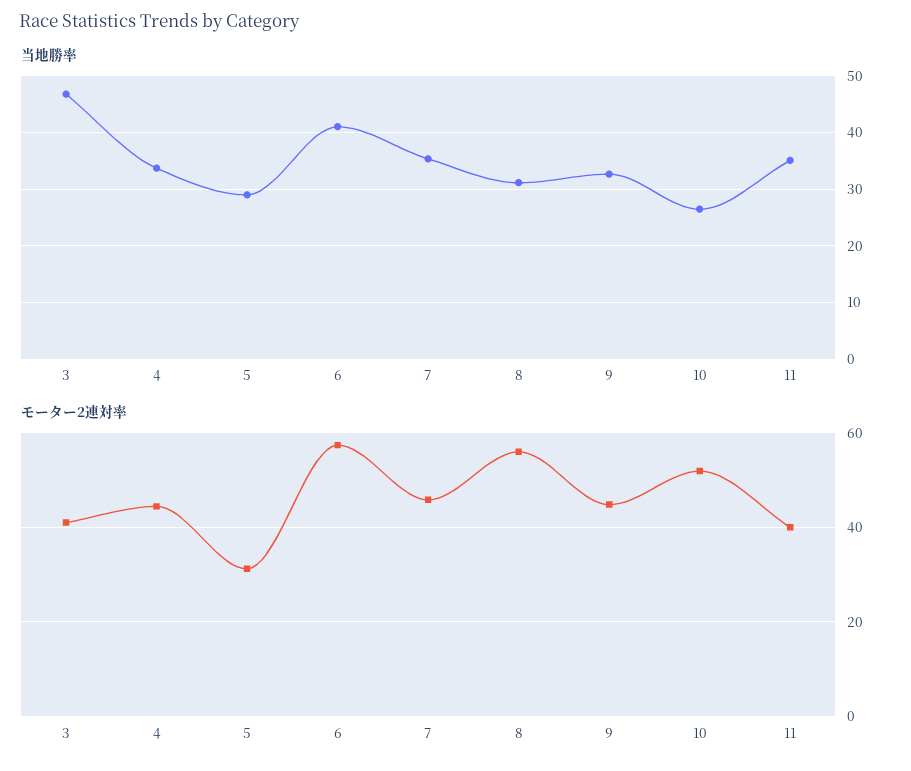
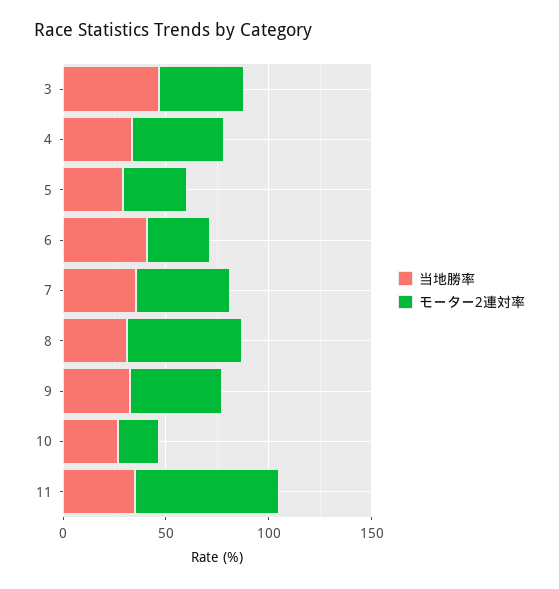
モーター2連対率, 6: 58 -> 30
モーター2連対率, 10: 52 -> 20
モーター2連対率, 11: 40 -> 70

